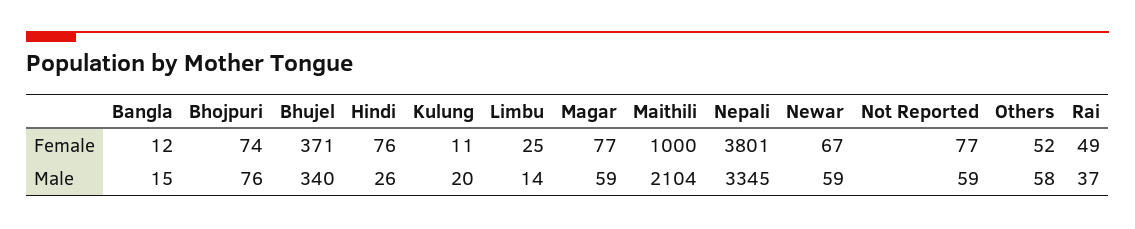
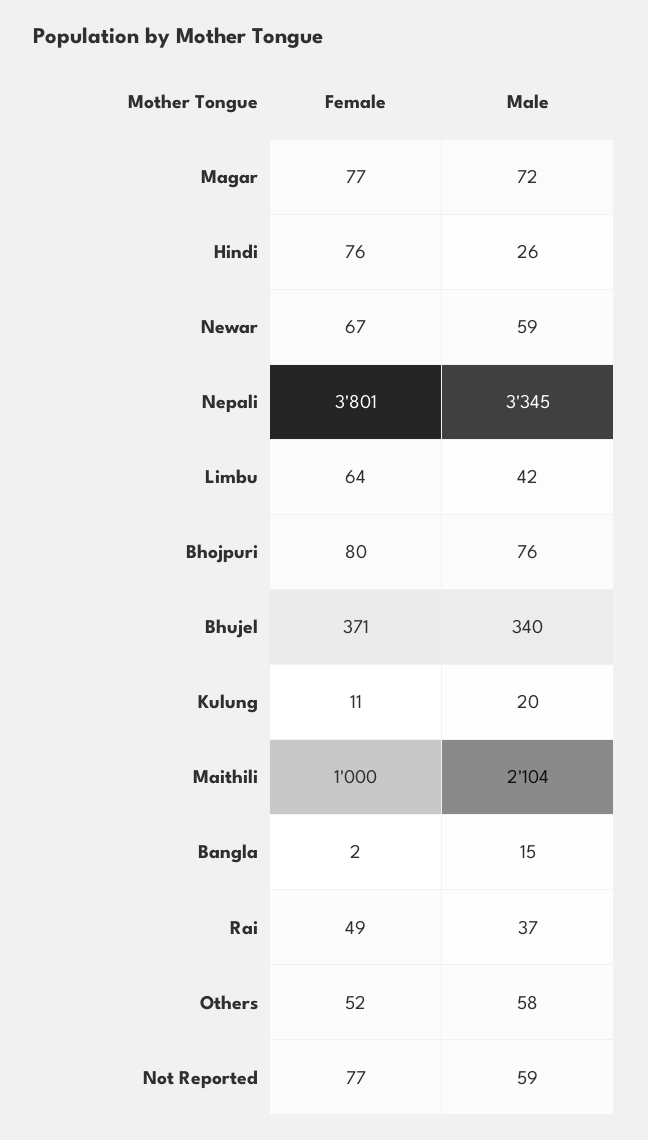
Bangla, Female: 12 -> 2
Bhojpuri, Female: 74 -> 80
Limbu, Female: 25 -> 64
Limbu, Male: 14 -> 42
Magar, Male: 59 -> 72

